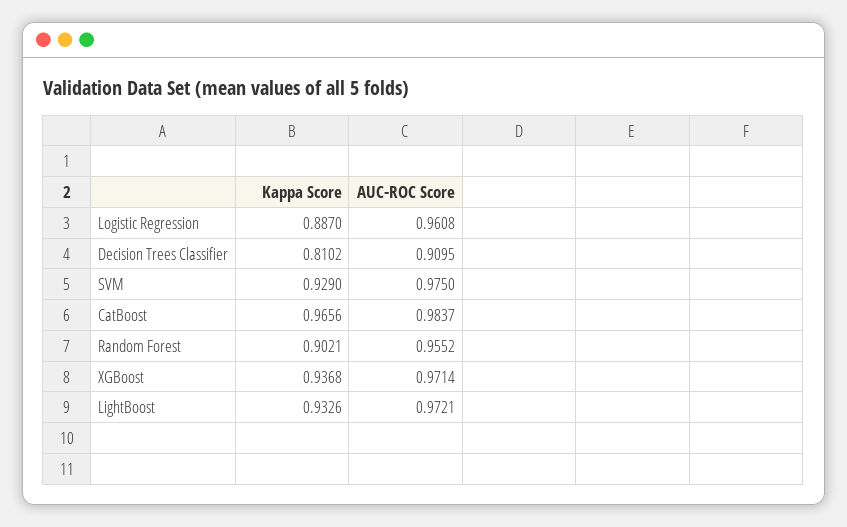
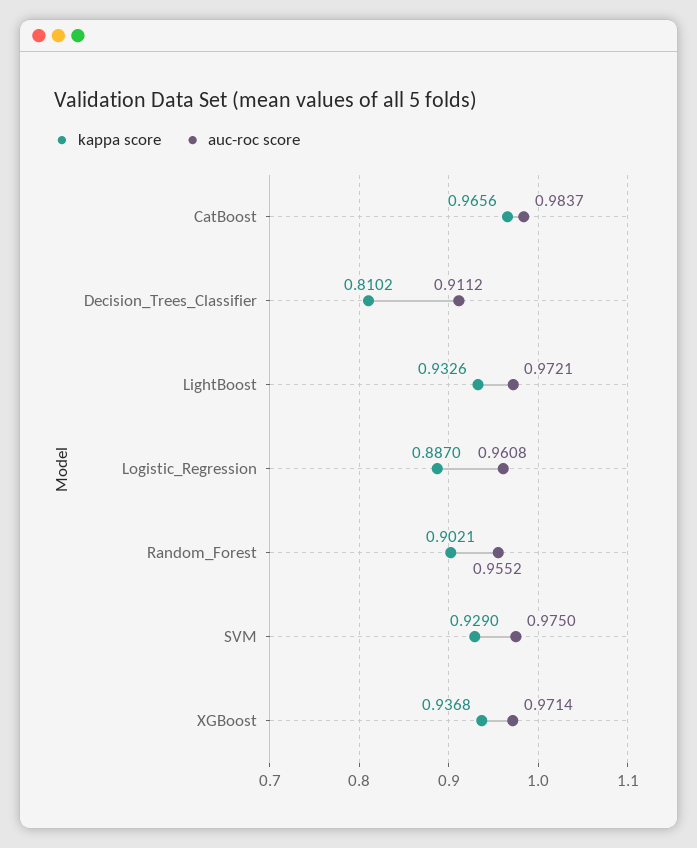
AUC-ROC Score, Decision Trees Classifier: 0.9095 -> 0.9112

